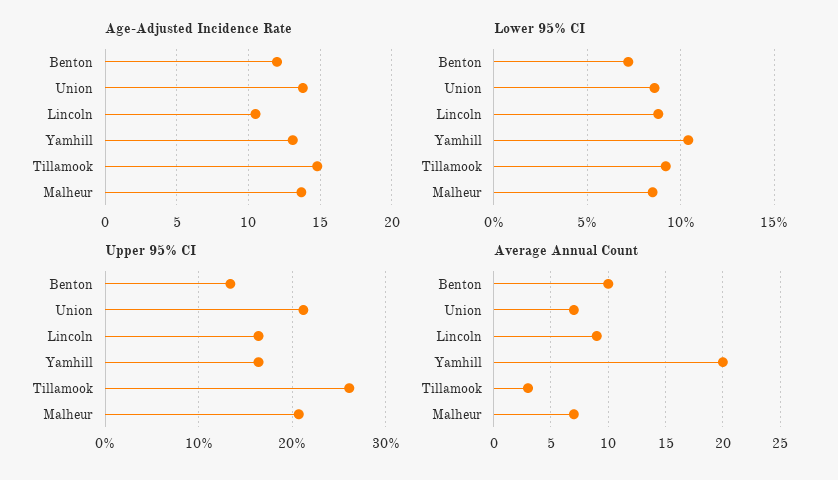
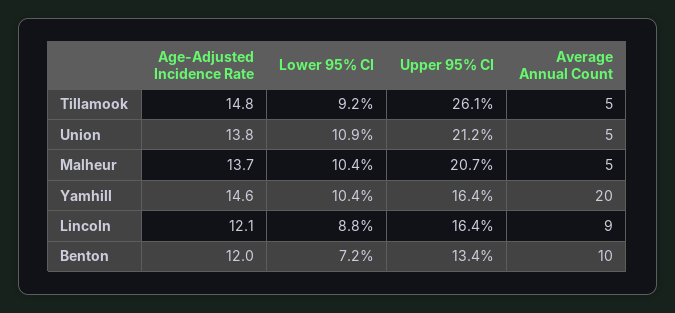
Age-Adjusted Incidence Rate, Lincoln: 10.5 -> 12.1
Age-Adjusted Incidence Rate, Yamhill: 13 -> 14.6
Lower 95% CI, Union: 8.5 -> 10.9
Lower 95% CI, Malheur: 8.5 -> 10.4
Average Annual Count, Union: 7 -> 5
Average Annual Count, Tillamook: 3 -> 5
Average Annual Count, Malheur: 7 -> 5

